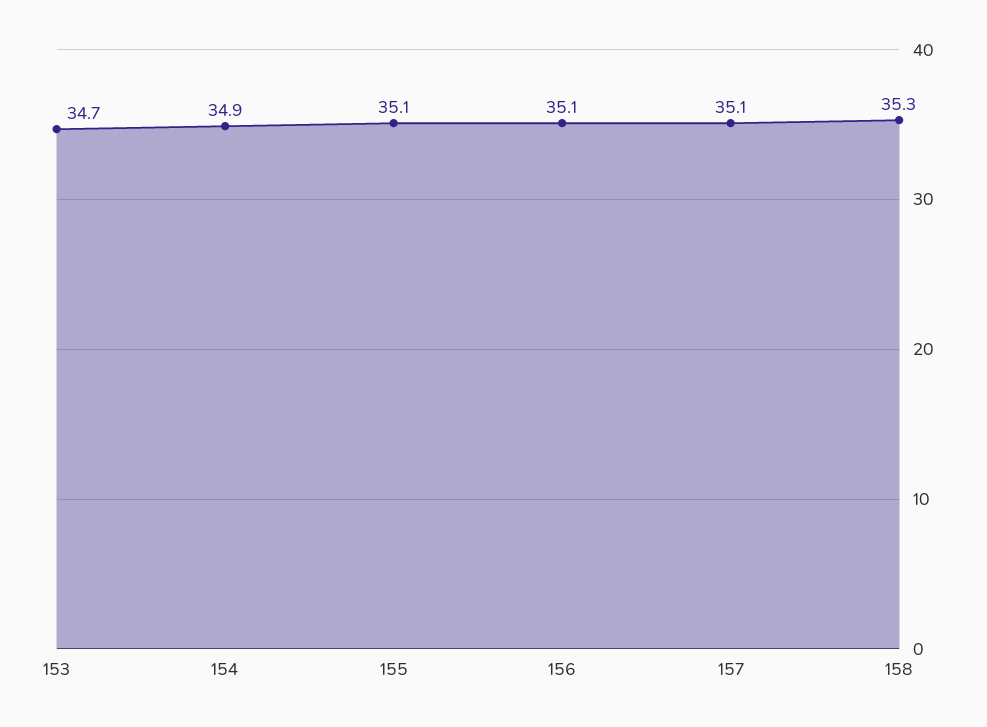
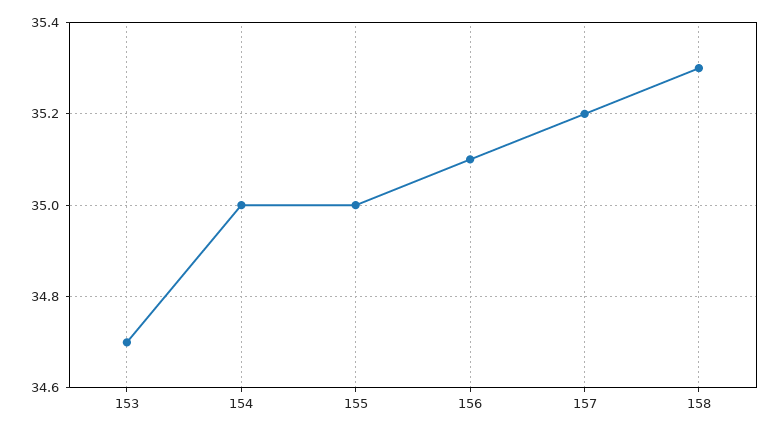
154: 34.9 -> 35
155: 35.1 -> 35
157: 35.1 -> 35.2

